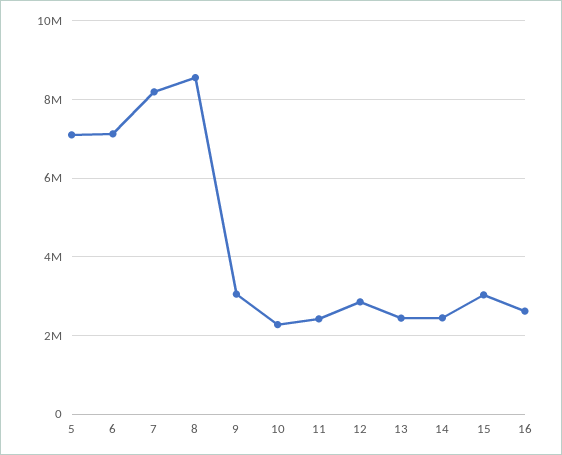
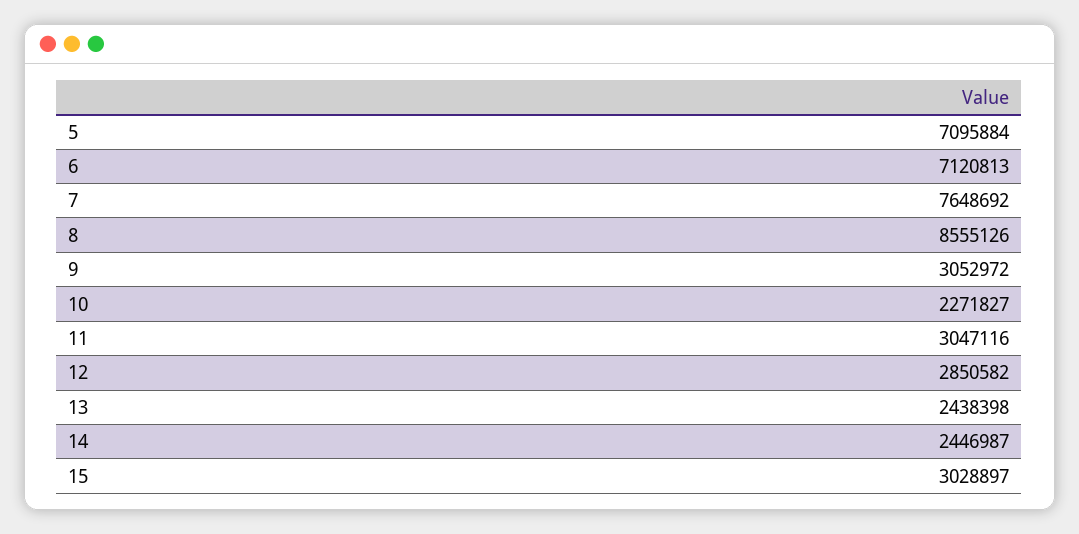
7: 8200000 -> 7648692
11: 2400000 -> 3047116
16: 2600000 -> none

